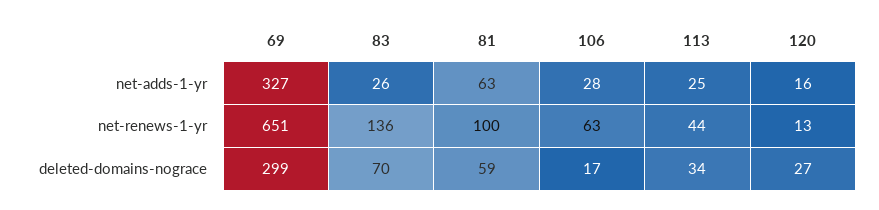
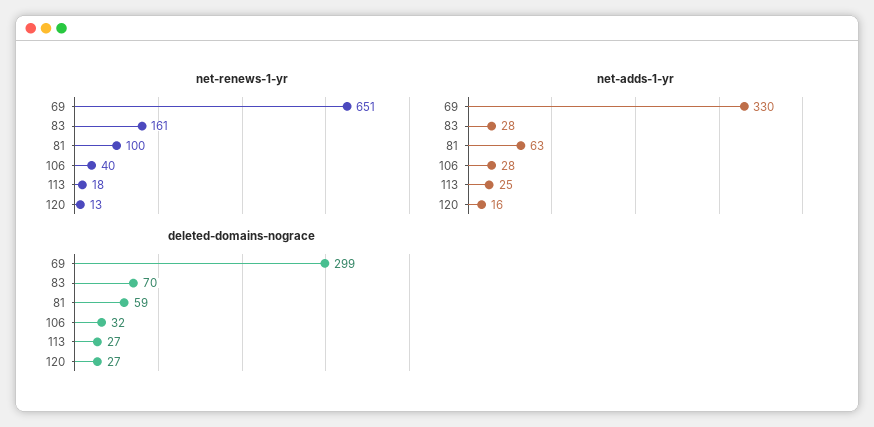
net-adds-1-yr, 69: 327 -> 330
net-adds-1-yr, 83: 26 -> 28
net-renews-1-yr, 83: 136 -> 161
net-renews-1-yr, 106: 63 -> 40
net-renews-1-yr, 113: 44 -> 18
deleted-domains-nograce, 106: 17 -> 32
deleted-domains-nograce, 113: 34 -> 27

